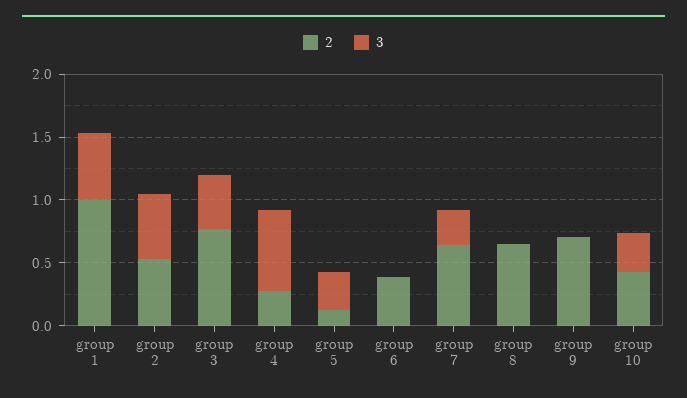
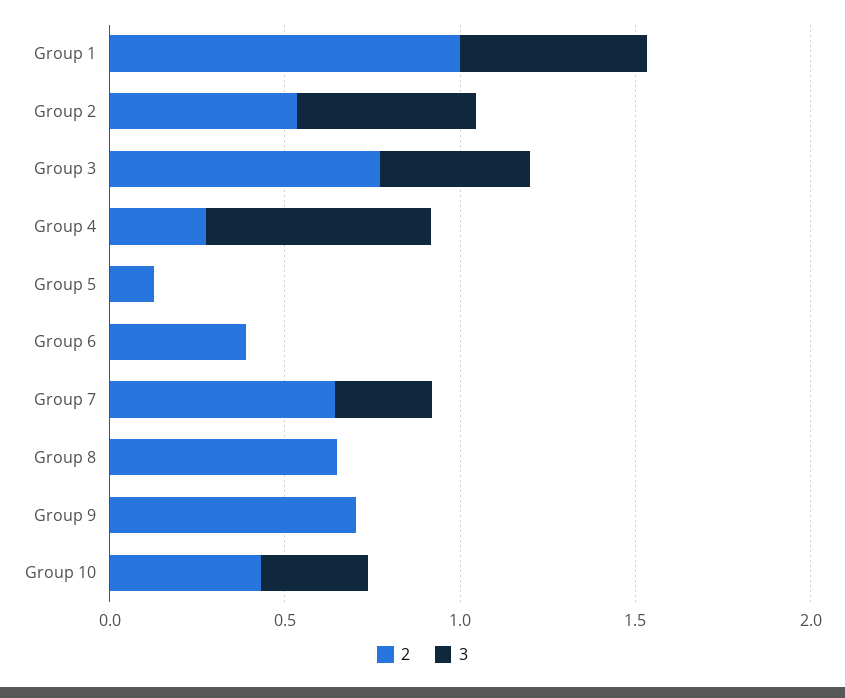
3, group 5: 0.3 -> 0

